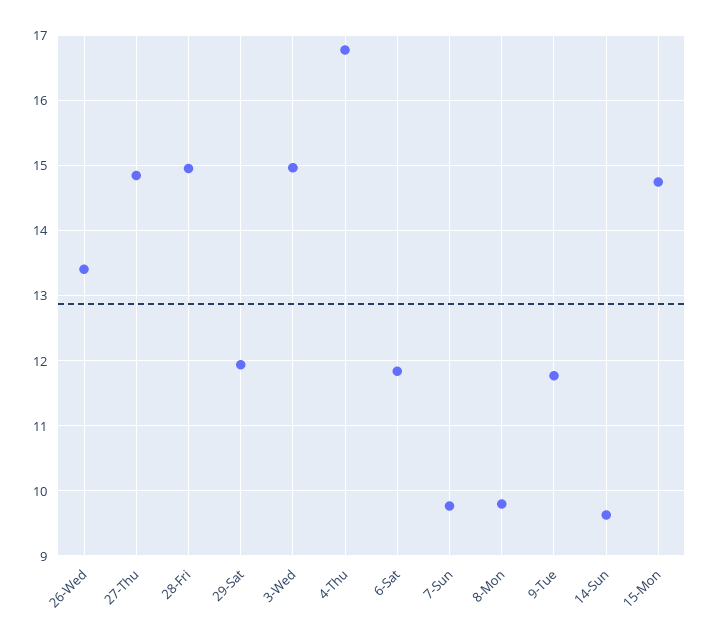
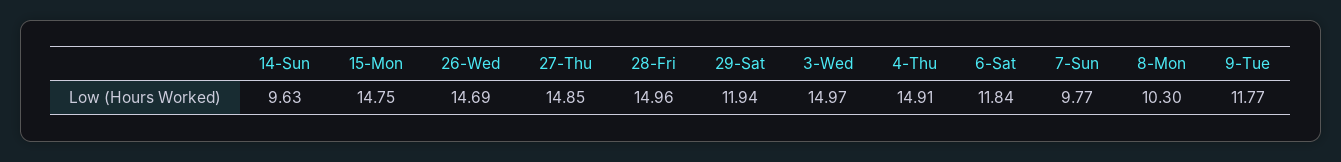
26-Wed: 13.4 -> 14.69
4-Thu: 16.8 -> 14.91
8-Mon: 9.8 -> 10.3

